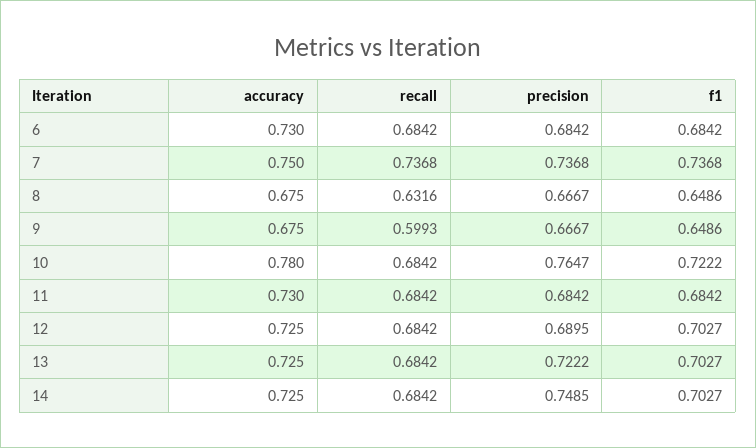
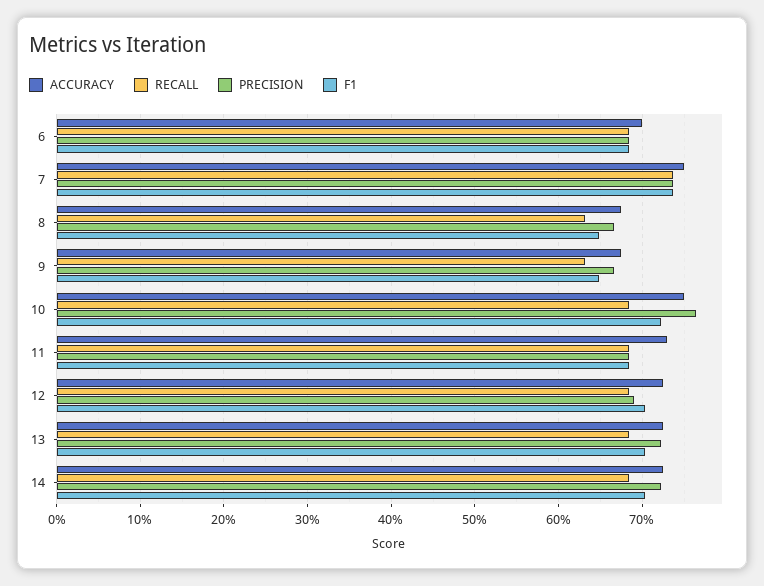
accuracy, 6: 0.73 -> 0.7
recall, 9: 0.5993 -> 0.63
accuracy, 10: 0.78 -> 0.75
precision, 14: 0.7485 -> 0.72

